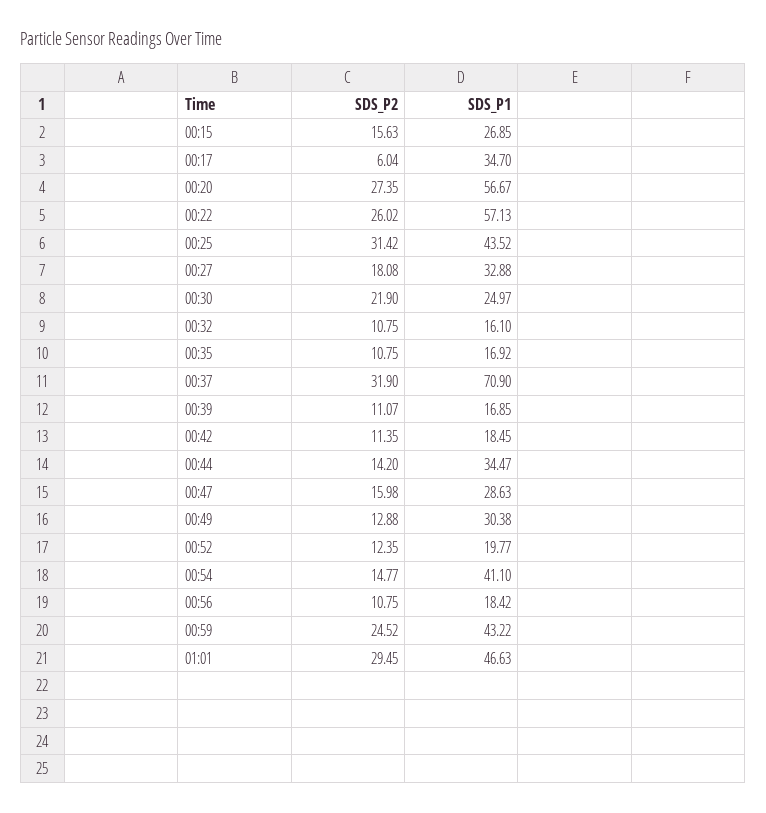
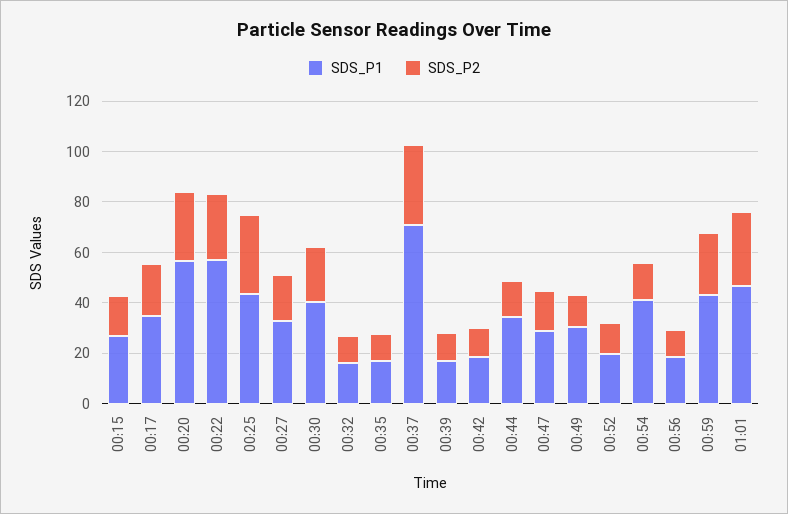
SDS_P2, 00:17: 6.04 -> 20
SDS_P1, 00:30: 24.97 -> 40

